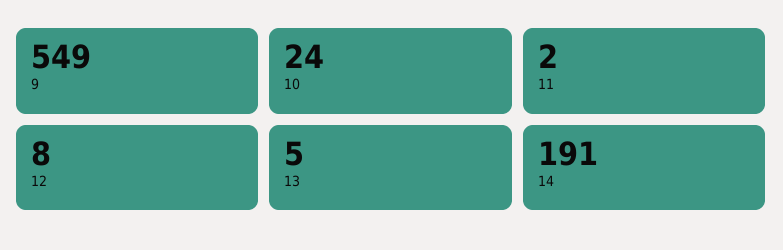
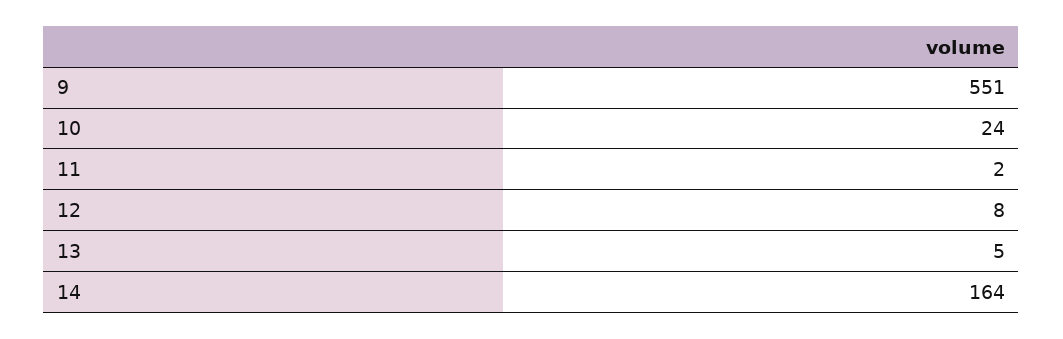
9: 549 -> 551
14: 191 -> 164

